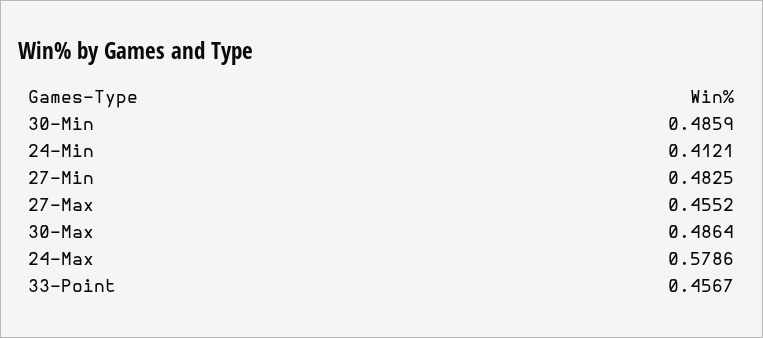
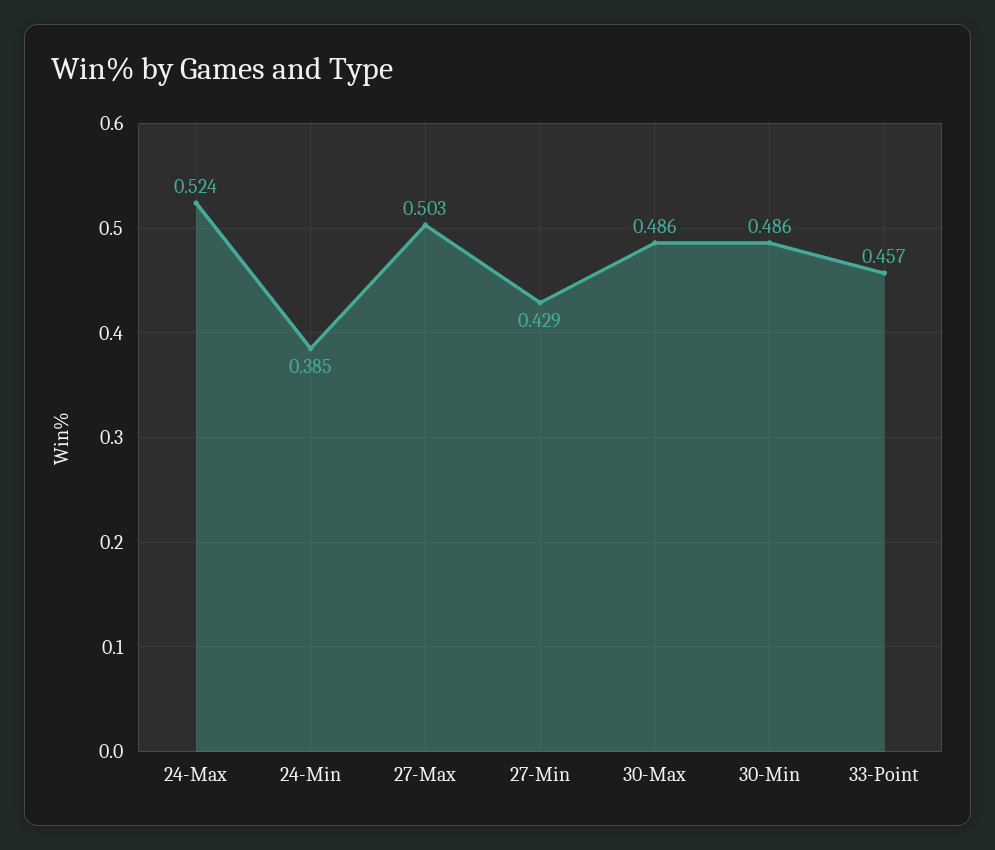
24-Min: 0.4121 -> 0.385
27-Min: 0.4825 -> 0.429
27-Max: 0.4552 -> 0.503
24-Max: 0.5786 -> 0.524

